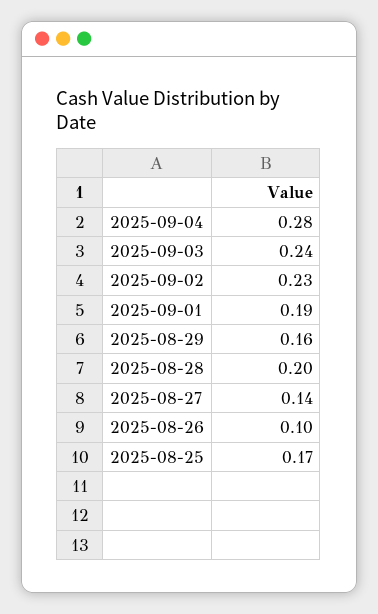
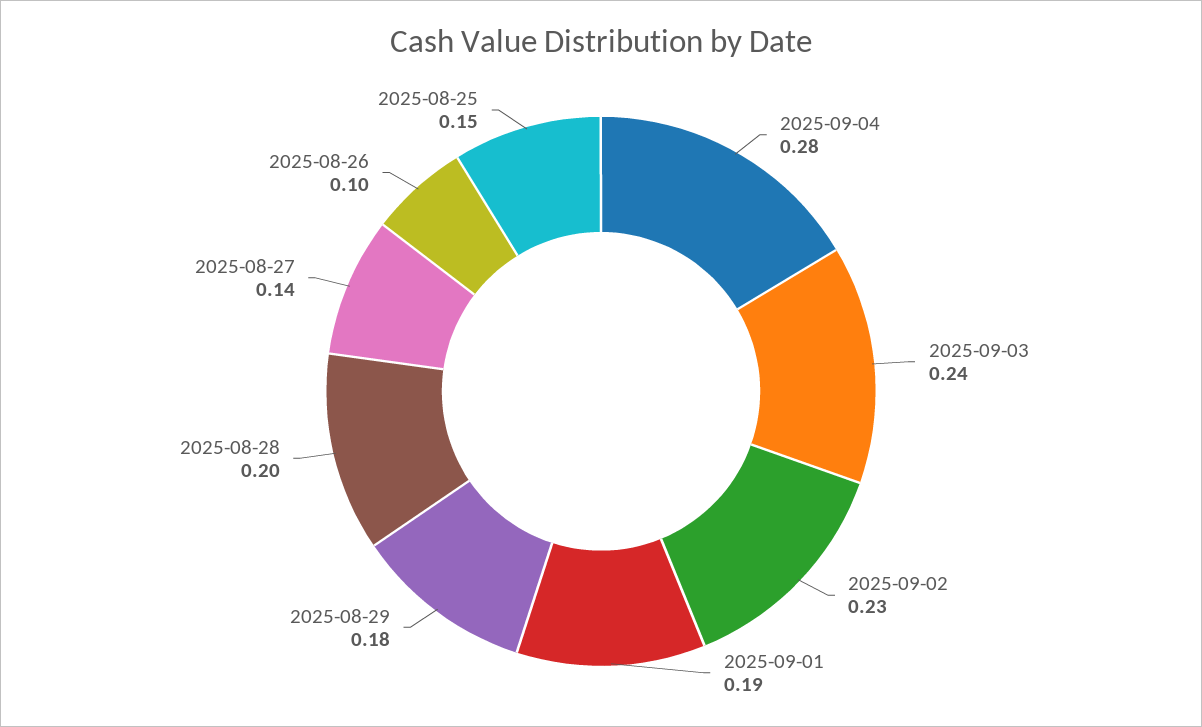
2025-08-29: 0.16 -> 0.18
2025-08-25: 0.17 -> 0.15

